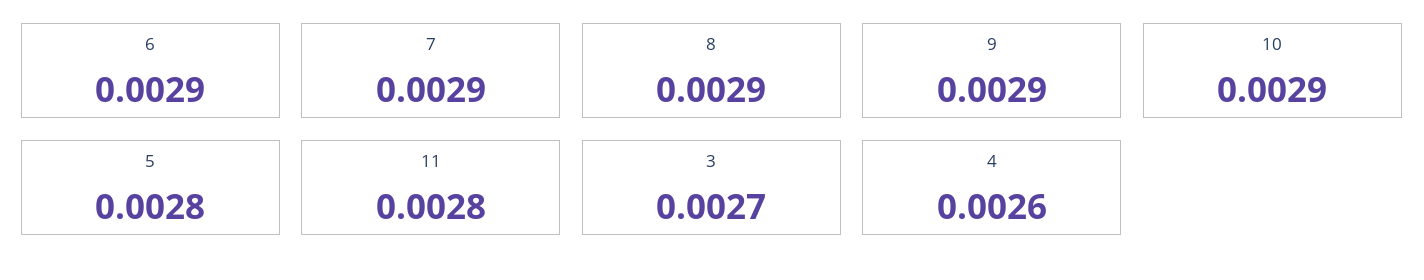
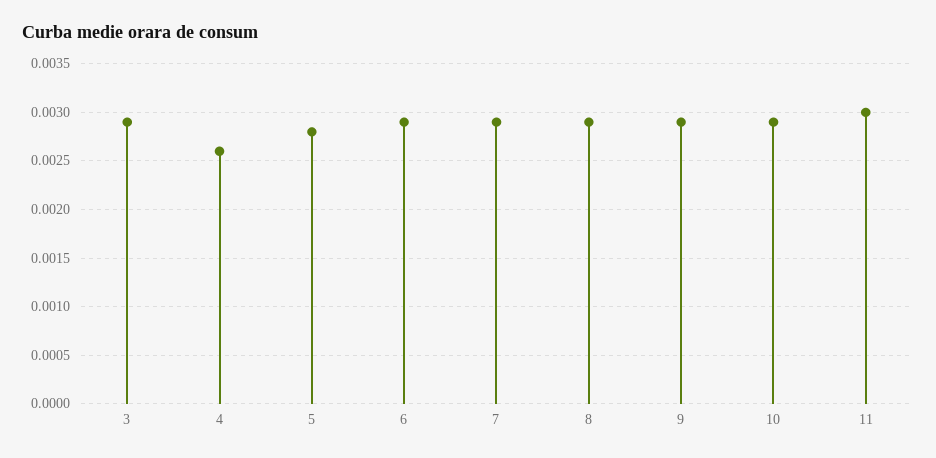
11: 0.0028 -> 0.003
3: 0.0027 -> 0.0029

